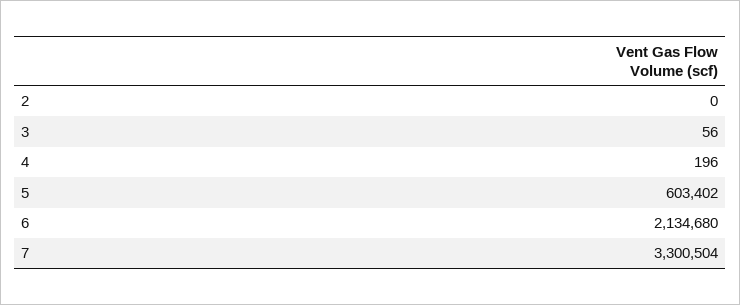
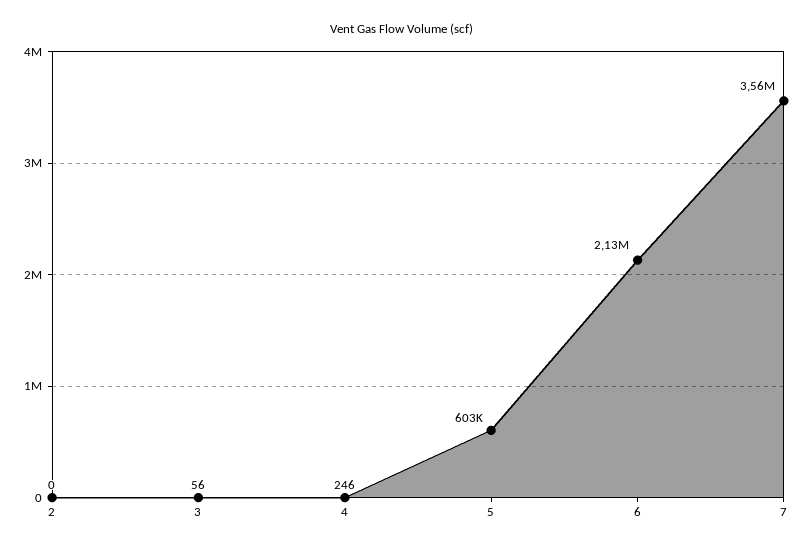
4: 196 -> 246
7: 3300504 -> 3560000

